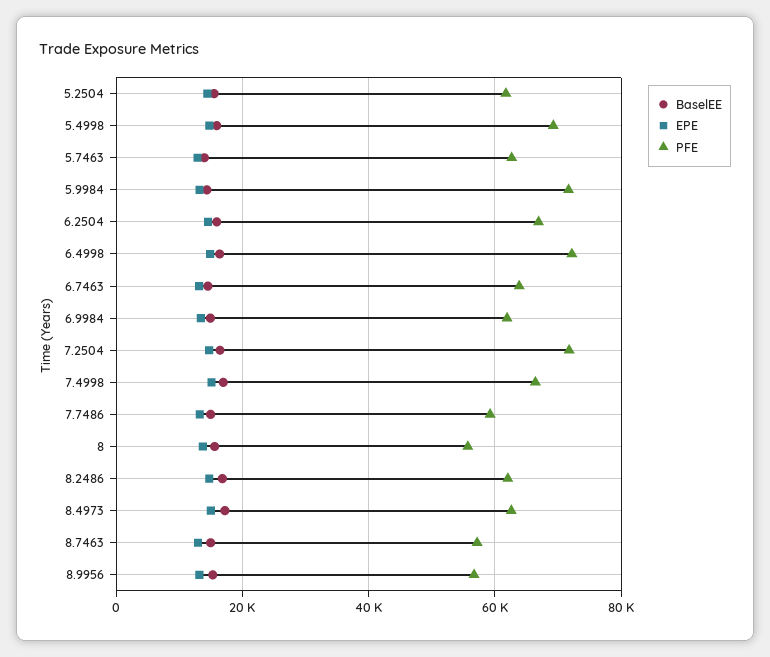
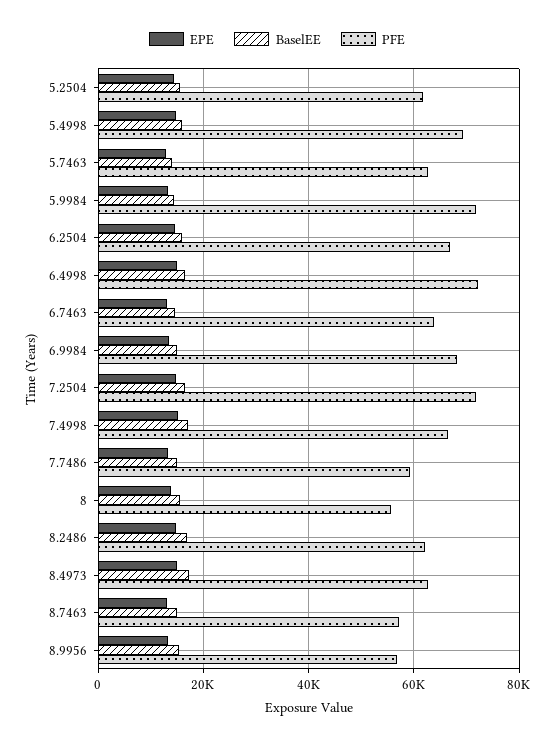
PFE, 6.9984: 62000 -> 68000

